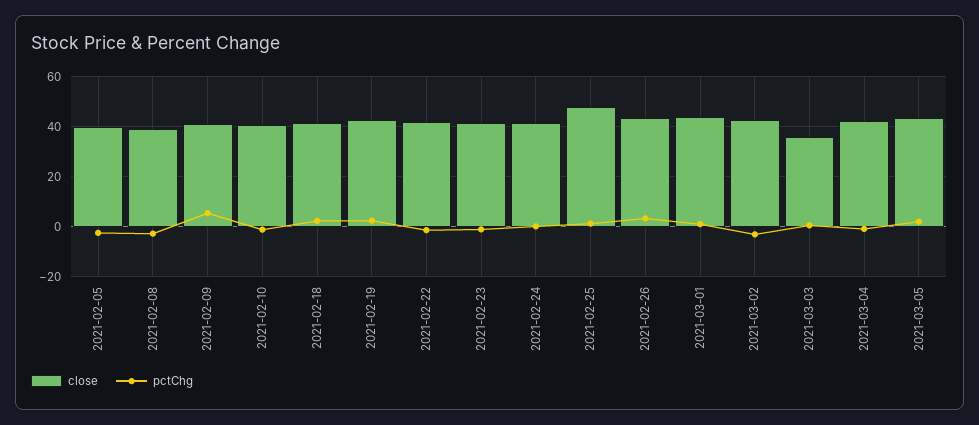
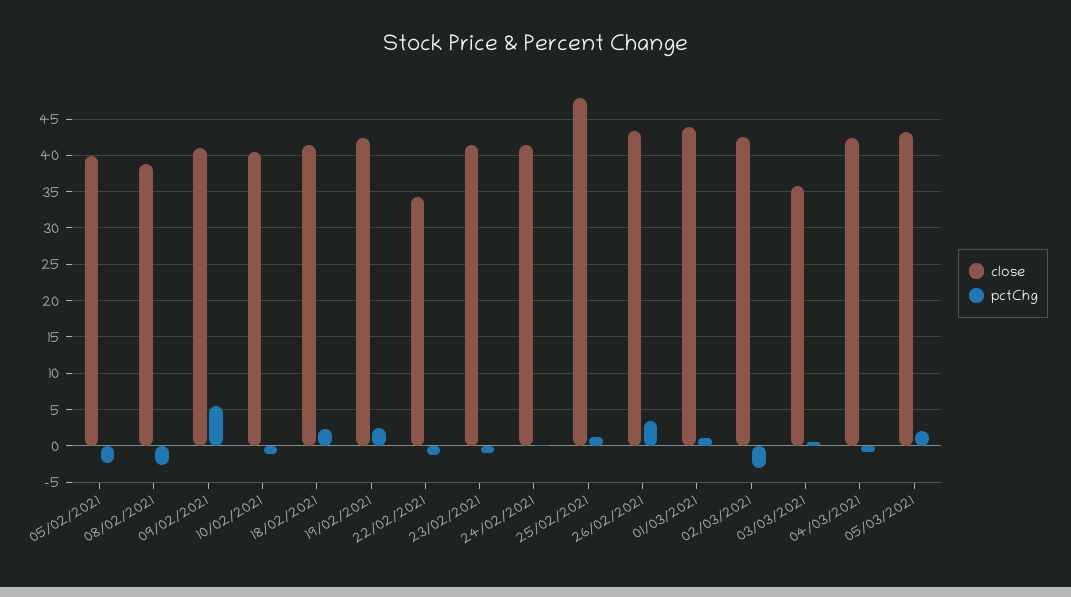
close, 2021-02-22: 42.5 -> 34

